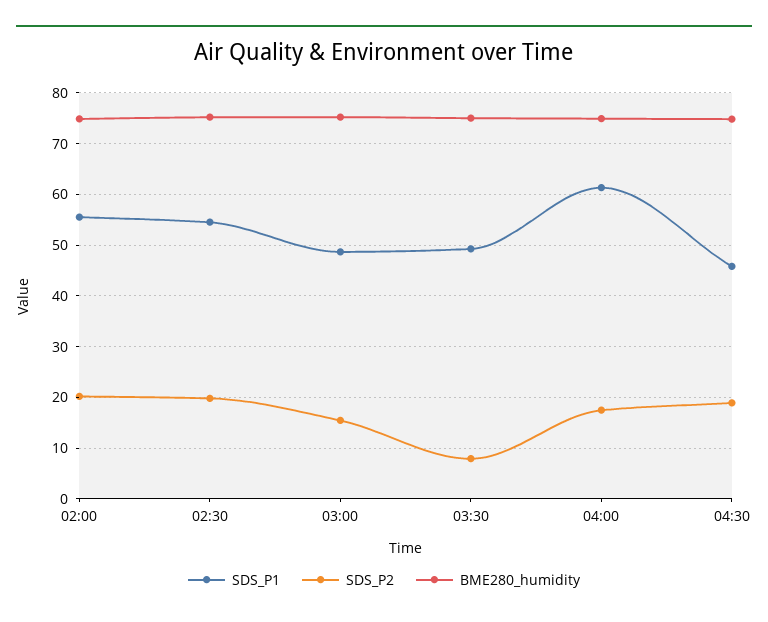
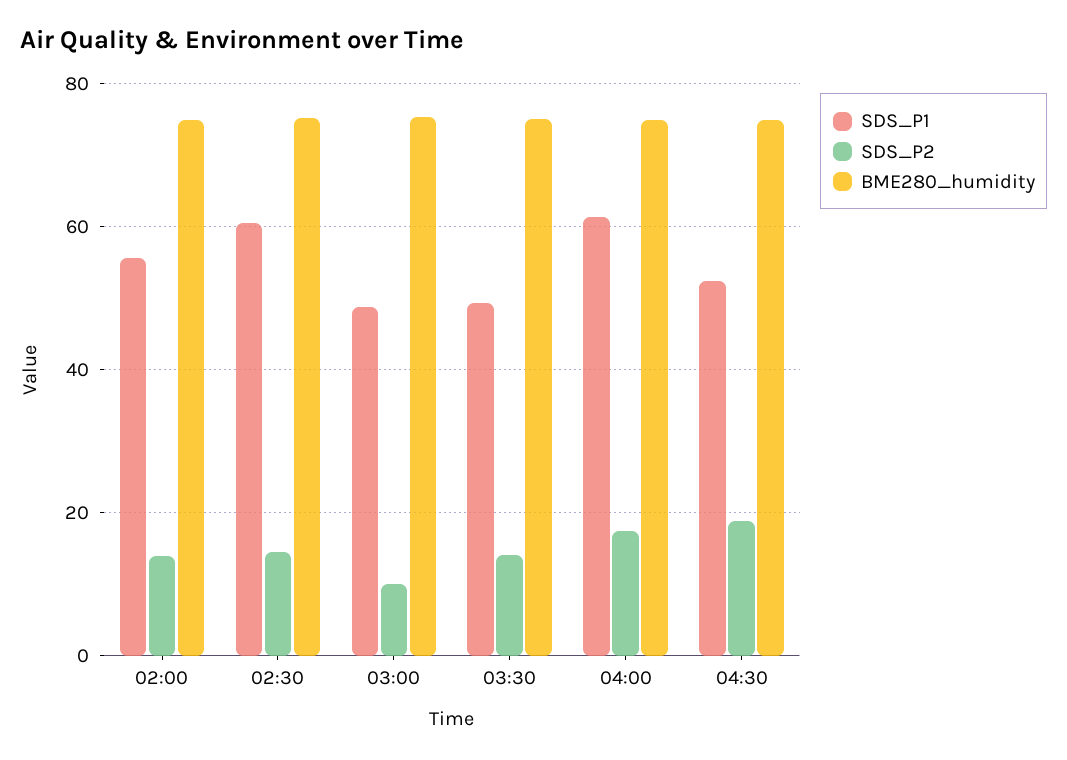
SDS_P2, 02:00: 20 -> 14
SDS_P1, 02:30: 54 -> 60
SDS_P2, 02:30: 20 -> 14
SDS_P2, 03:00: 16 -> 10
SDS_P2, 03:30: 8 -> 14
SDS_P1, 04:30: 46 -> 52

